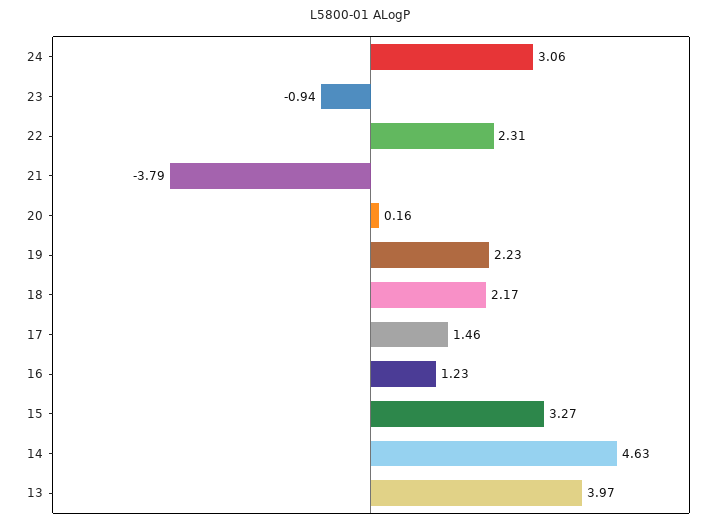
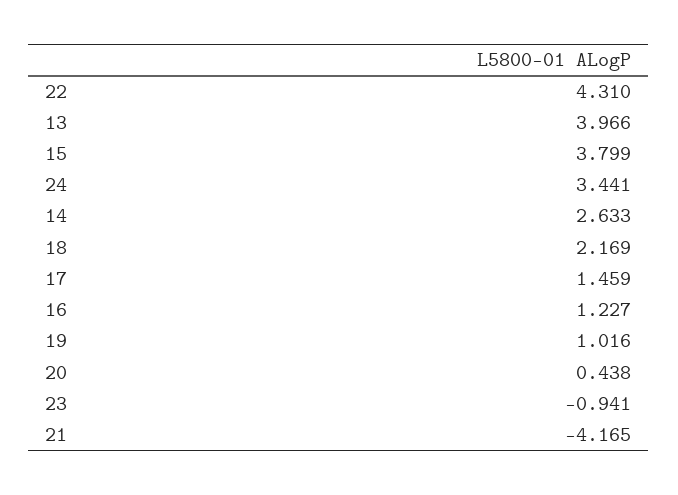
24: 3.06 -> 3.441
22: 2.31 -> 4.31
21: -3.79 -> -4.165
20: 0.16 -> 0.438
19: 2.23 -> 1.016
15: 3.27 -> 3.799
14: 4.63 -> 2.633

